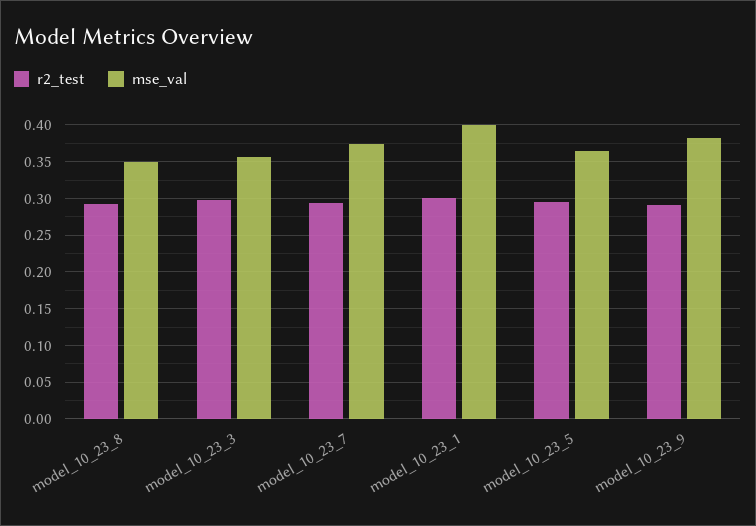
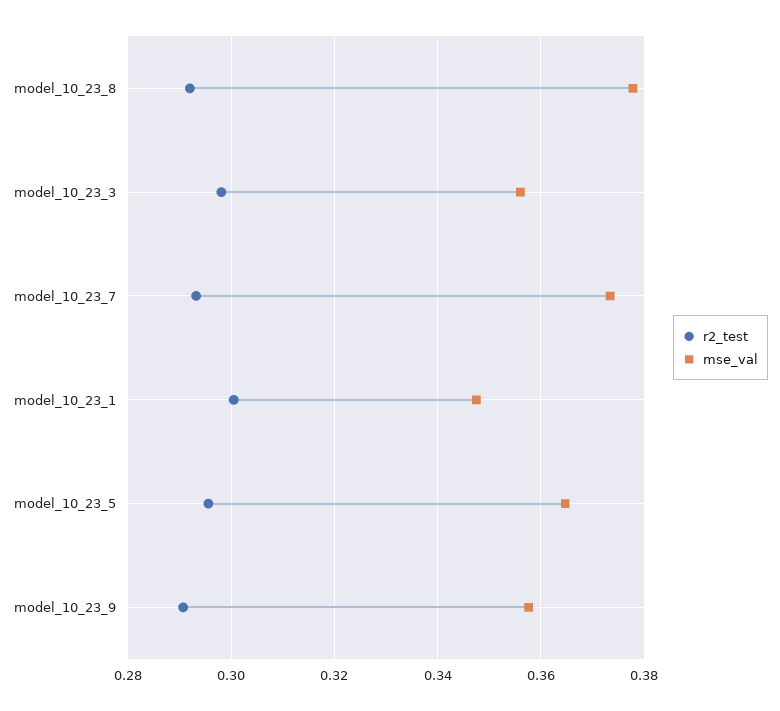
mse_val, model_10_23_8: 0.35 -> 0.378
mse_val, model_10_23_1: 0.4 -> 0.348
mse_val, model_10_23_9: 0.38 -> 0.358

